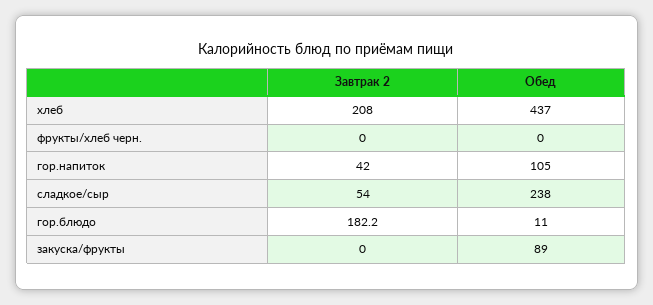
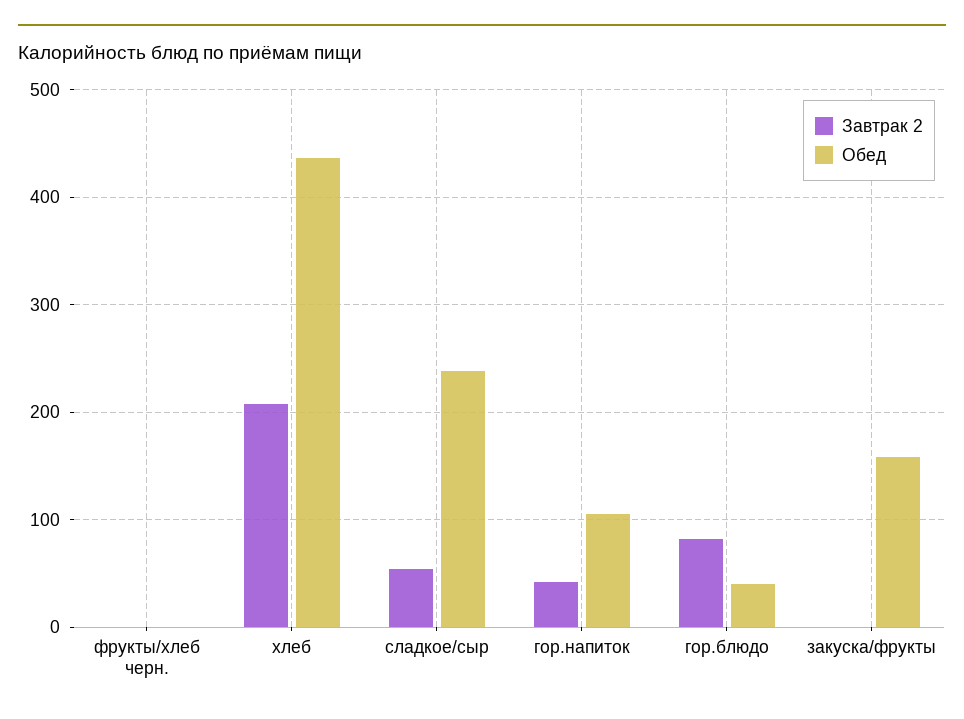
Завтрак 2, гор.блюдо: 182.2 -> 80
Обед, гор.блюдо: 11 -> 40
Обед, закуска/фрукты: 89 -> 160

